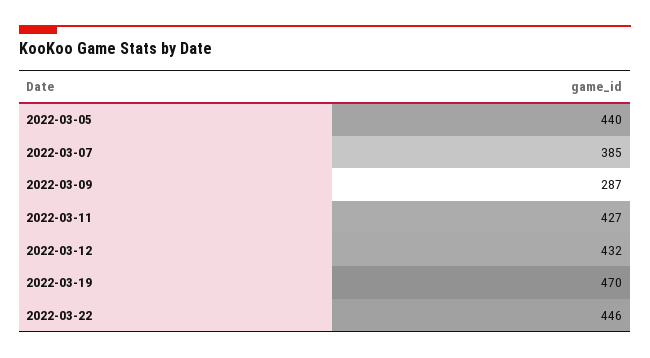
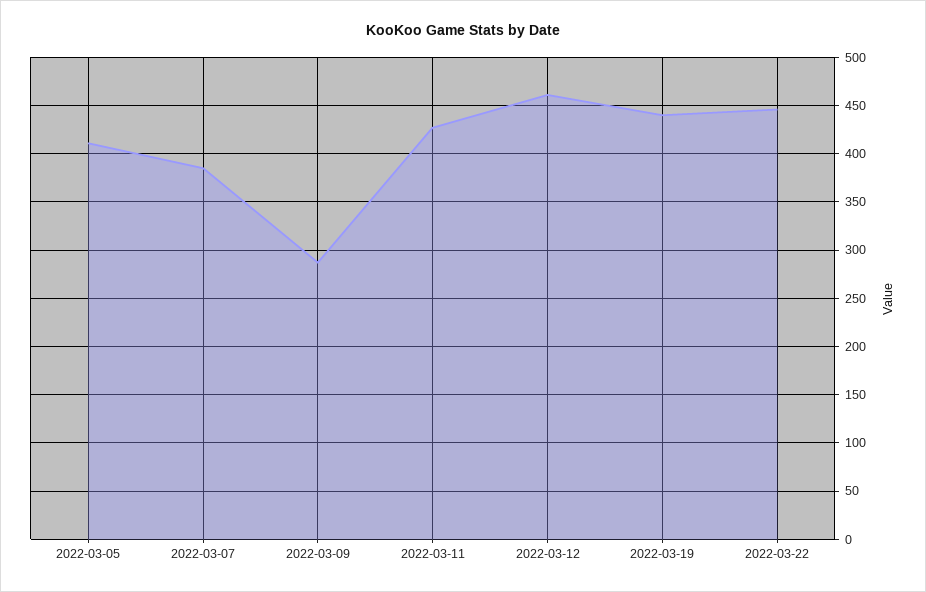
2022-03-05: 440 -> 410
2022-03-12: 432 -> 460
2022-03-19: 470 -> 440

